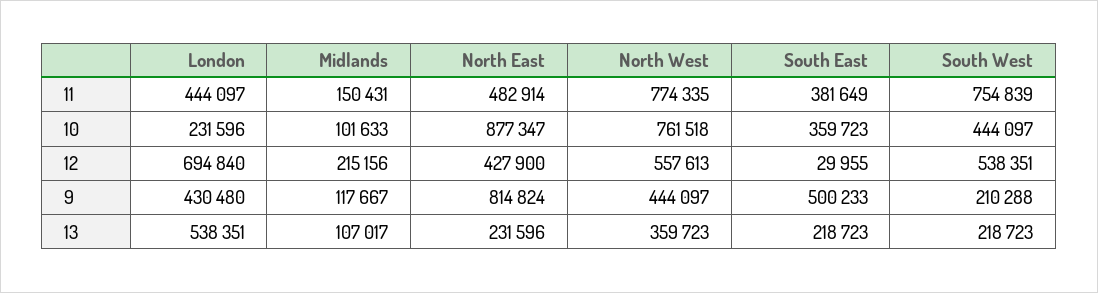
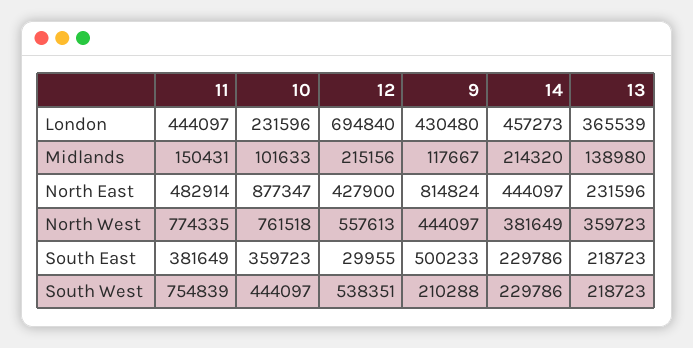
London, 13: 538351 -> 365539
Midlands, 13: 107017 -> 138980
London, 14: none -> 457273
Midlands, 14: none -> 214320
North East, 14: none -> 444097
North West, 14: none -> 381649
South East, 14: none -> 229786
South West, 14: none -> 229786

